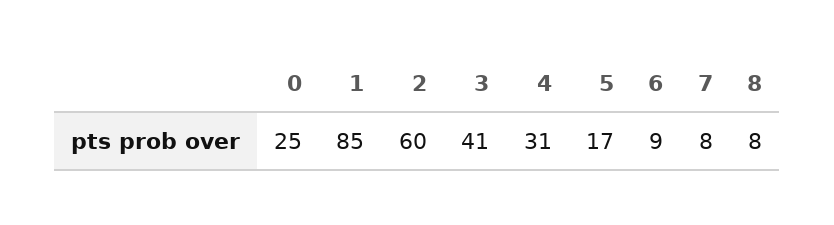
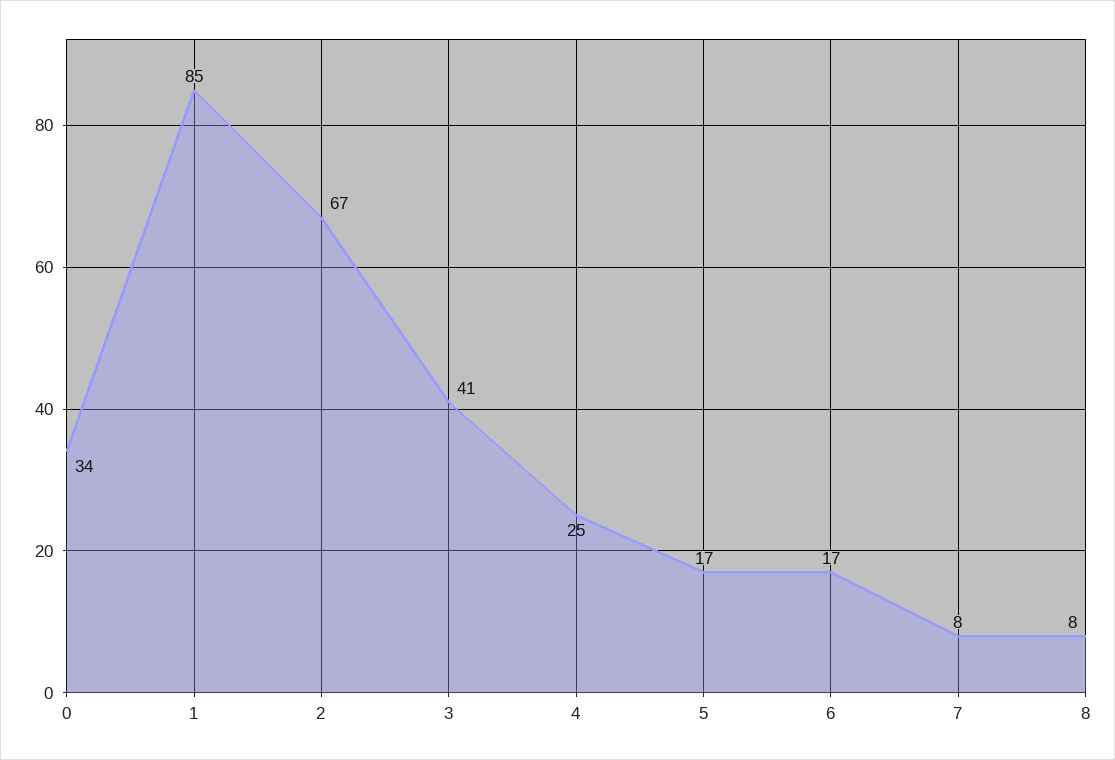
0: 25 -> 34
2: 60 -> 67
4: 31 -> 25
6: 9 -> 17

